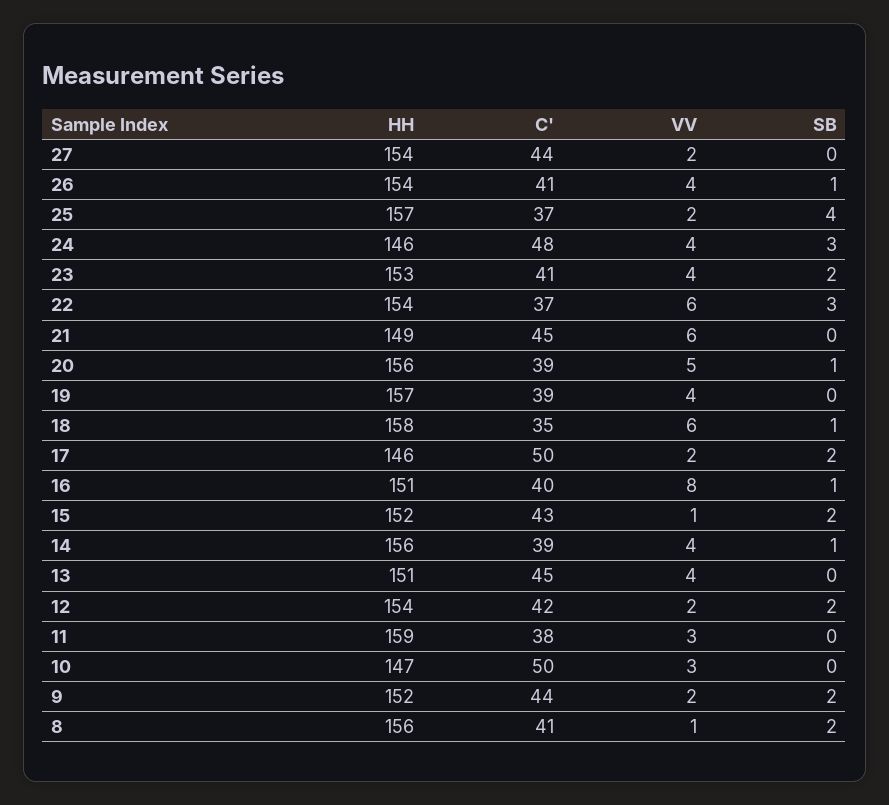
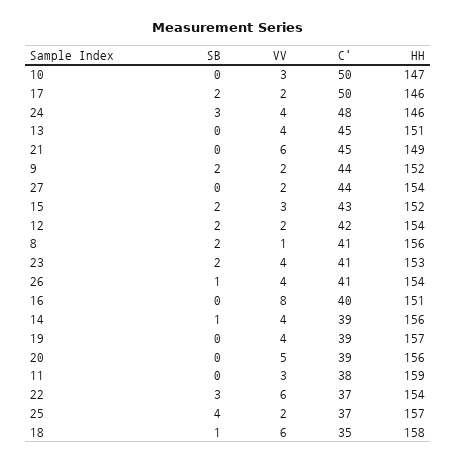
SB, 20: 1 -> 0
SB, 16: 1 -> 0
VV, 15: 1 -> 3

